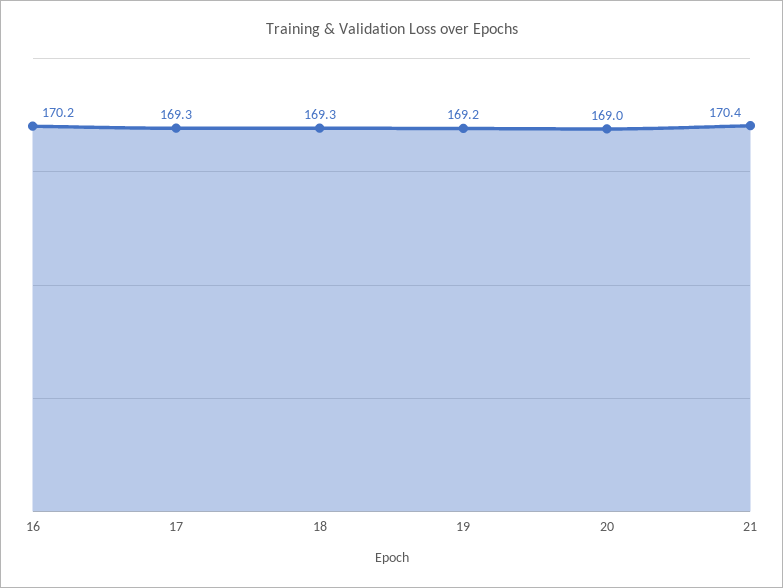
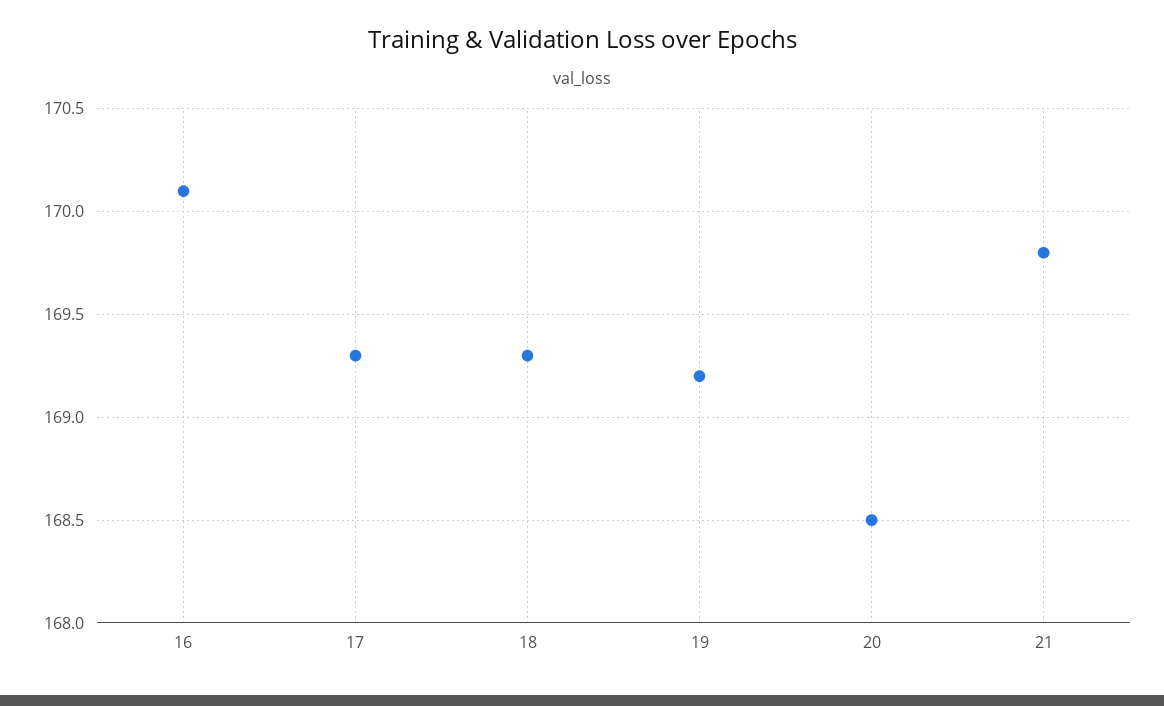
16: 170.2 -> 170.1
20: 169 -> 168.5
21: 170.4 -> 169.8

